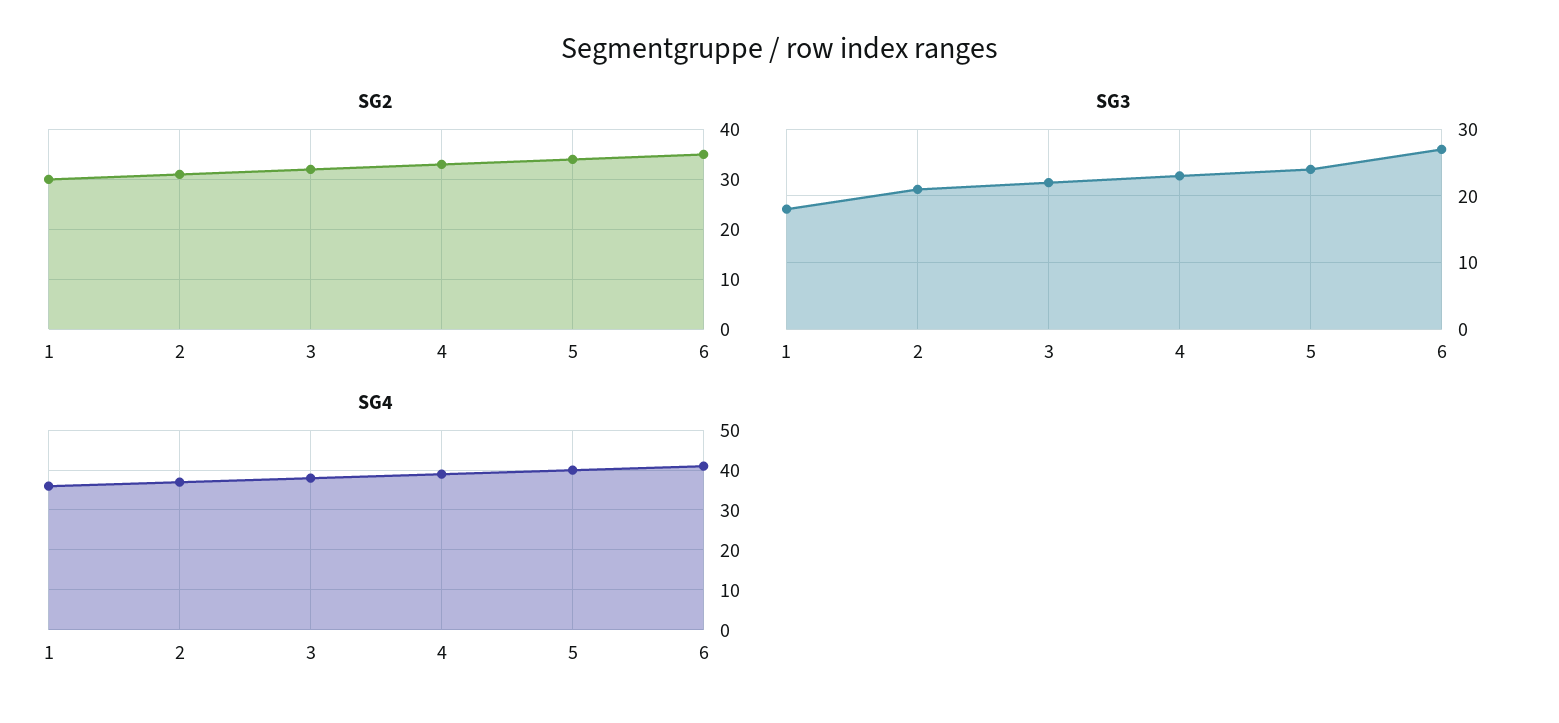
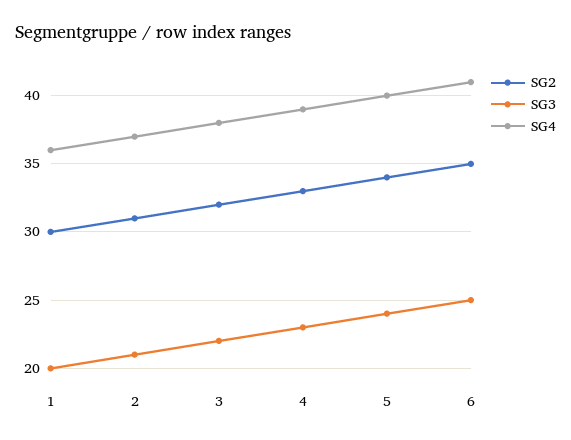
SG3, 1: 18 -> 20
SG3, 6: 27 -> 25

